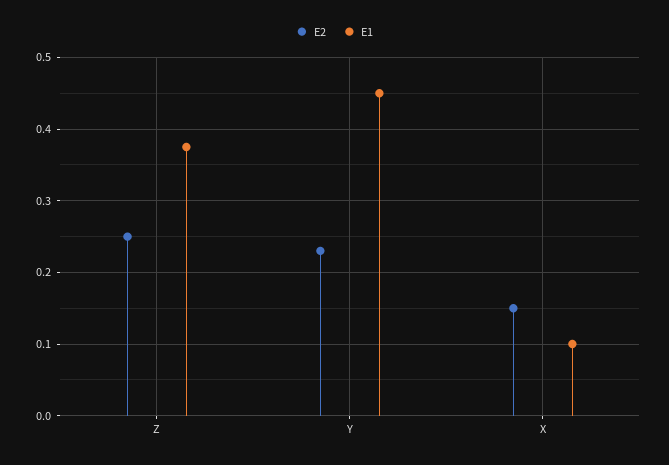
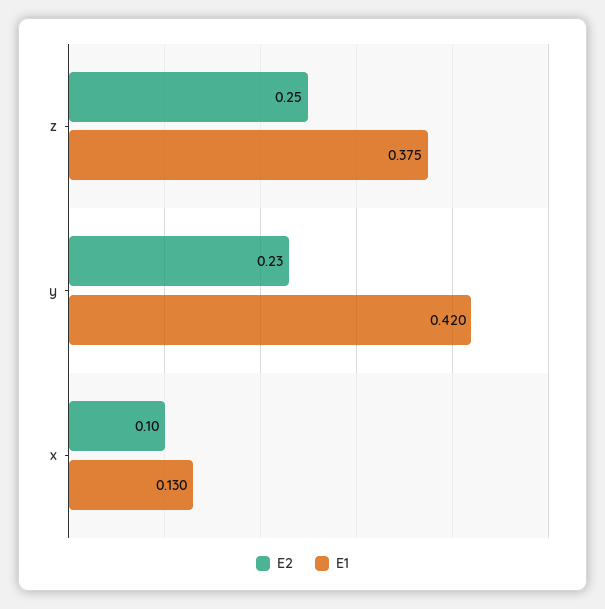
E1, Y: 0.45 -> 0.42
E2, X: 0.15 -> 0.1
E1, X: 0.1 -> 0.13

